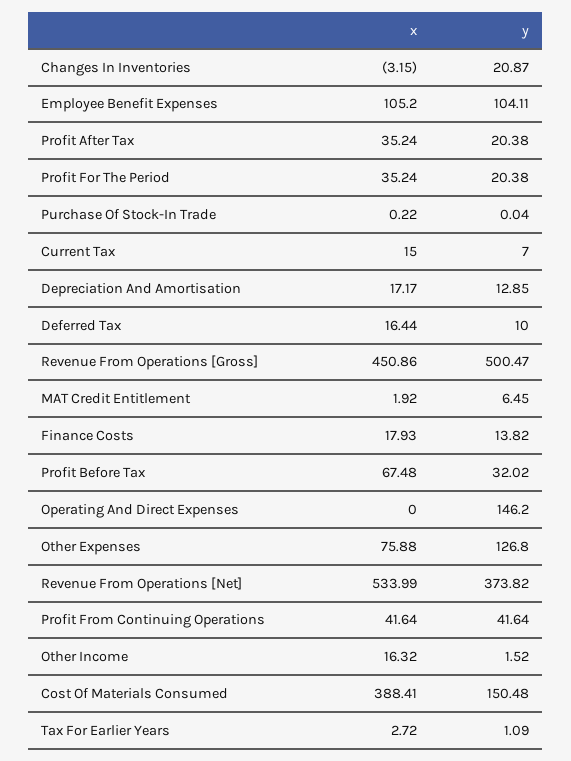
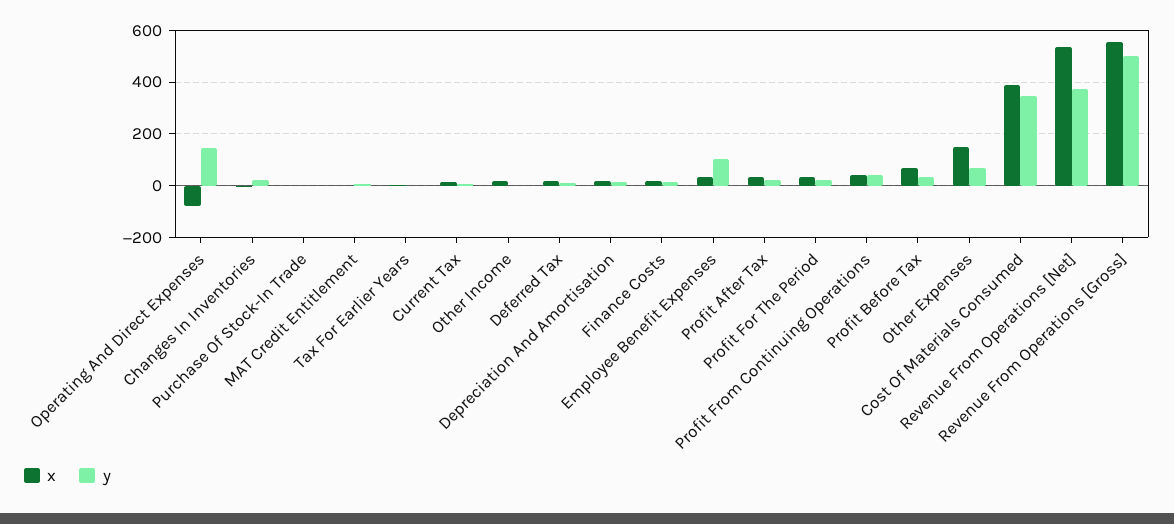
x, Employee Benefit Expenses: 105.2 -> 25
x, Revenue From Operations [Gross]: 450.86 -> 550
x, Operating And Direct Expenses: 0 -> -75
x, Other Expenses: 75.88 -> 150
y, Other Expenses: 126.8 -> 75
y, Cost Of Materials Consumed: 150.48 -> 350

